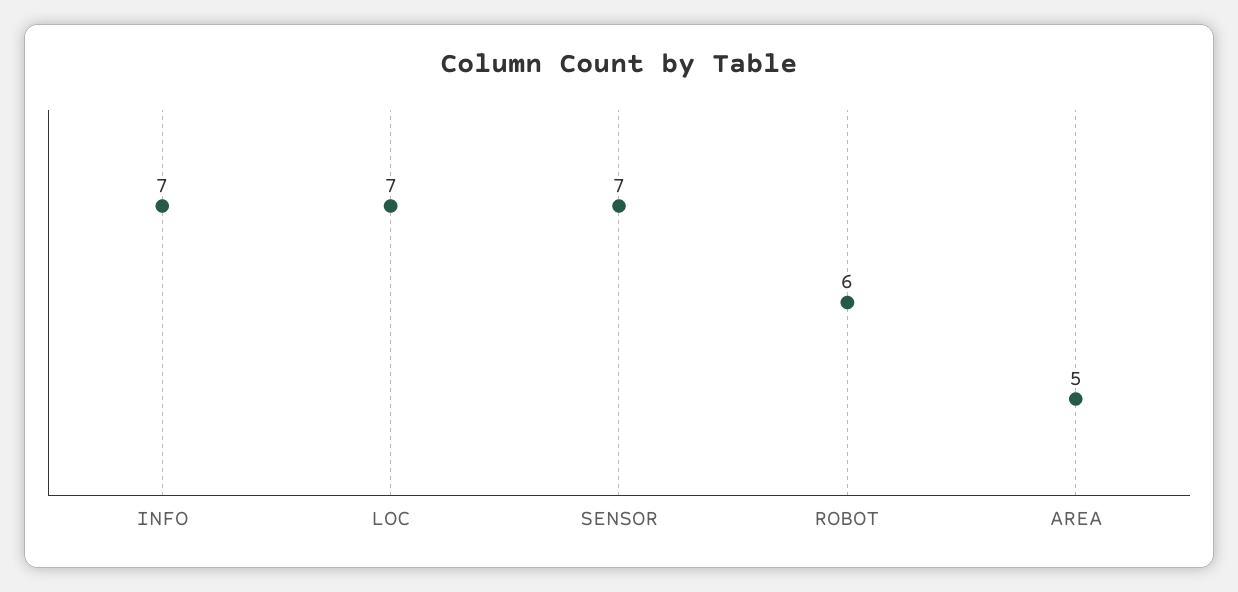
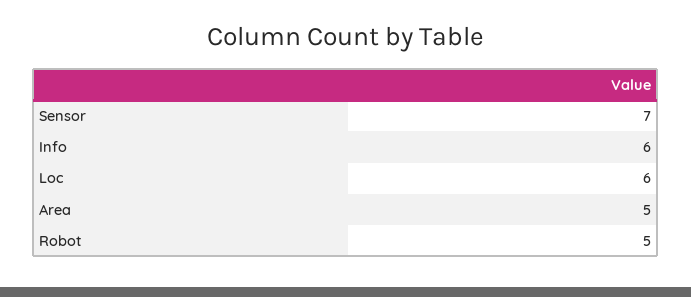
INFO: 7 -> 6
LOC: 7 -> 6
ROBOT: 6 -> 5

